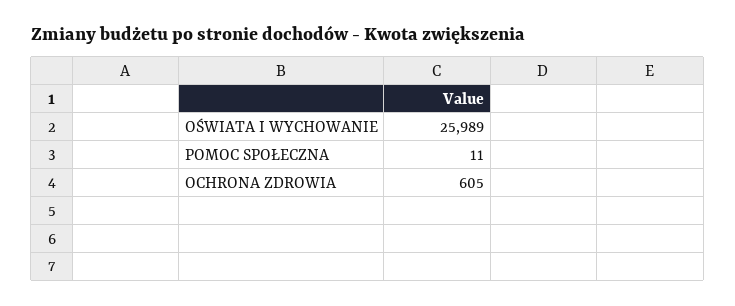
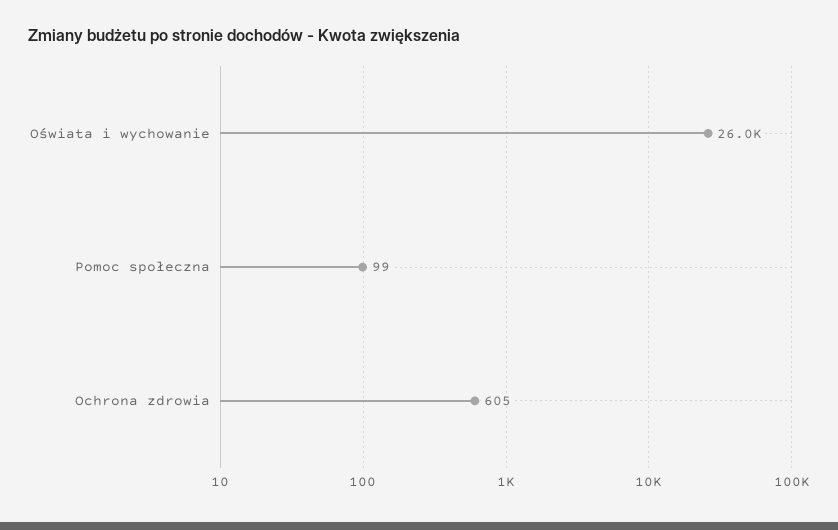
POMOC SPOŁECZNA: 11 -> 99

